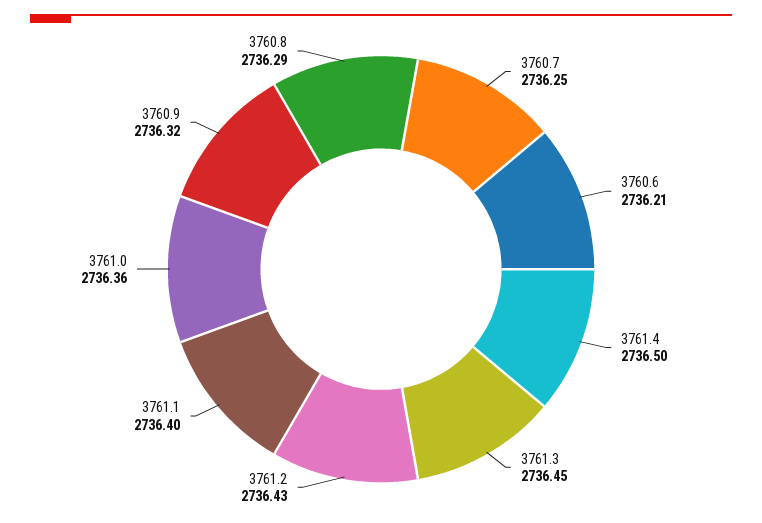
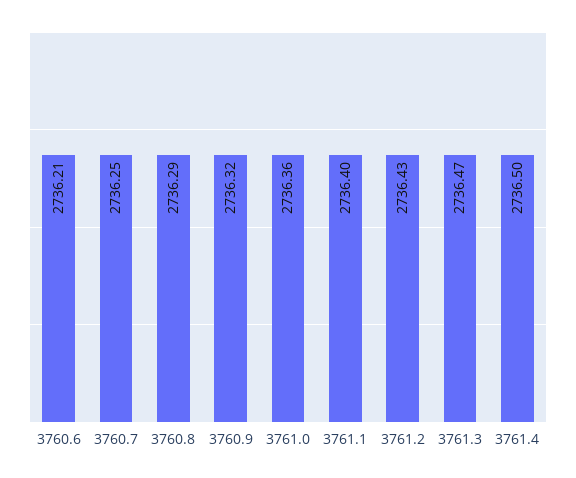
3761.3: 2736.45 -> 2736.47

